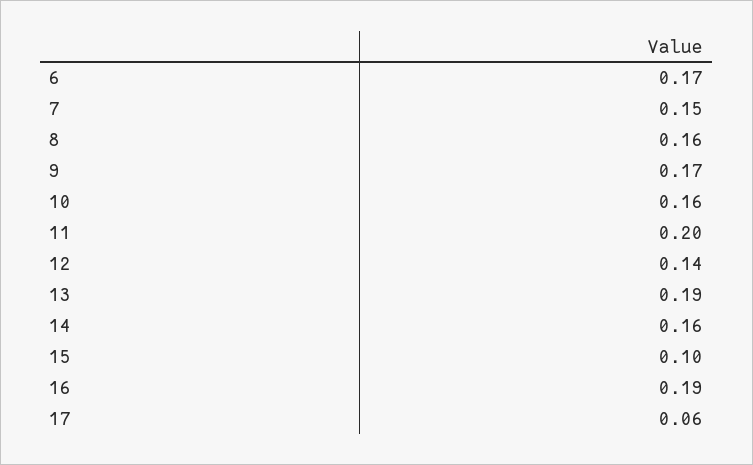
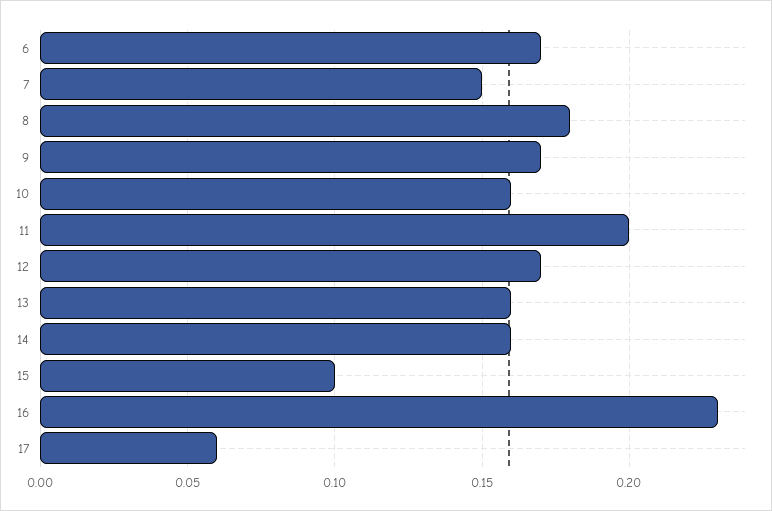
8: 0.16 -> 0.18
12: 0.14 -> 0.17
13: 0.19 -> 0.16
16: 0.19 -> 0.23

